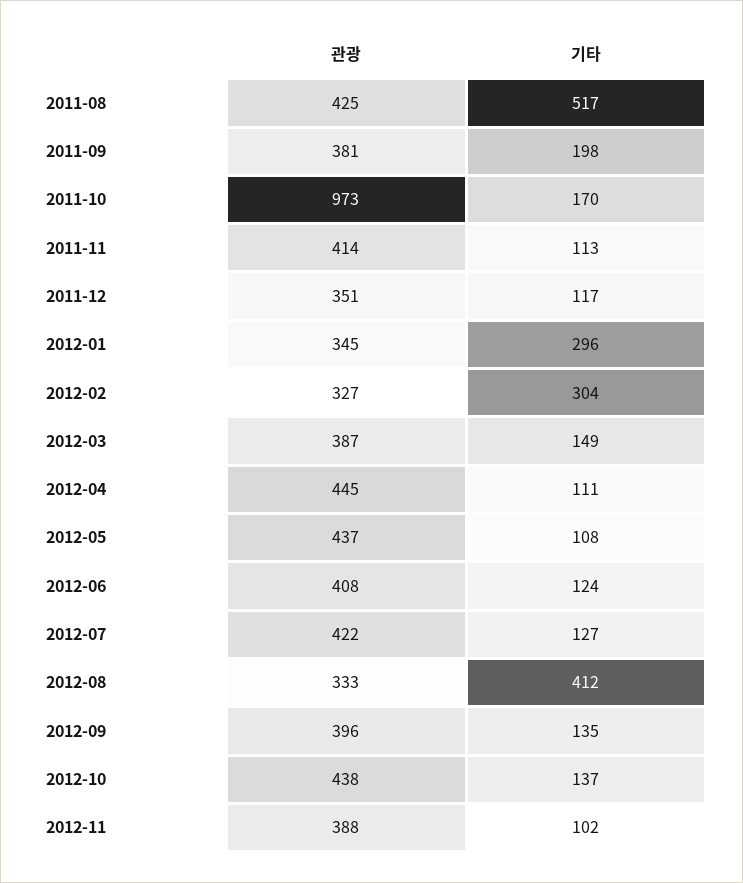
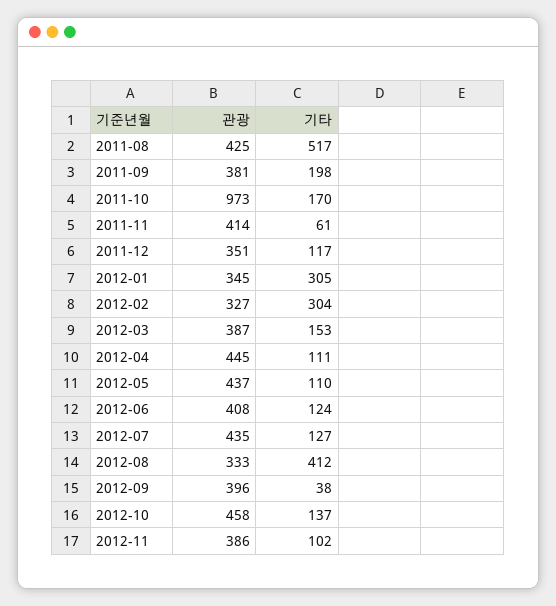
기타, 2011-11: 113 -> 61
기타, 2012-01: 296 -> 305
기타, 2012-03: 149 -> 153
기타, 2012-05: 108 -> 110
관광, 2012-07: 422 -> 435
기타, 2012-09: 135 -> 38
관광, 2012-10: 438 -> 458
관광, 2012-11: 388 -> 386

